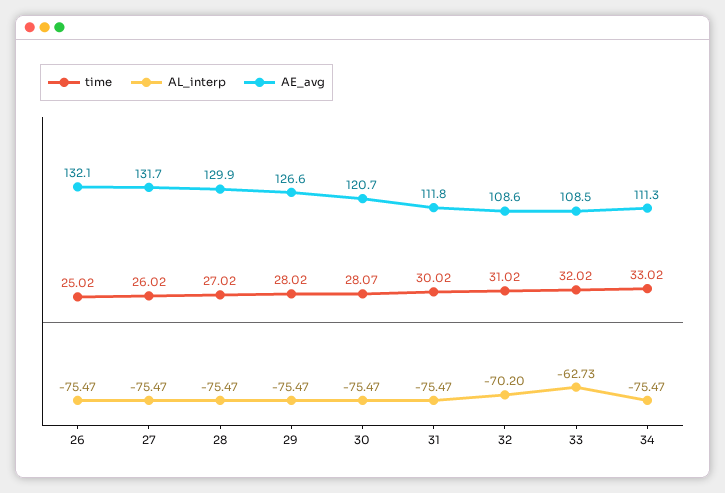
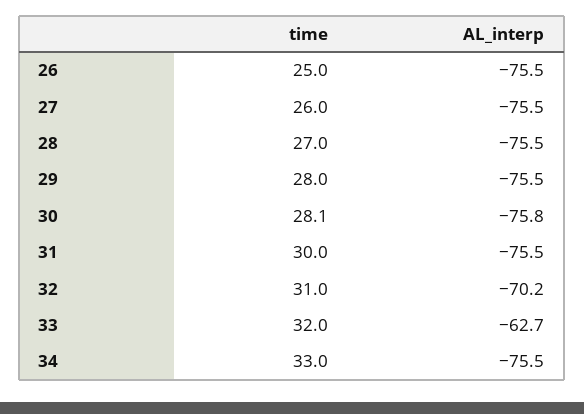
AE_avg, 26: 132.1 -> none
AE_avg, 27: 131.7 -> none
AE_avg, 28: 129.9 -> none
AE_avg, 29: 126.6 -> none
AL_interp, 30: -75.47 -> -75.8
AE_avg, 30: 120.7 -> none
AE_avg, 31: 111.8 -> none
AE_avg, 32: 108.6 -> none
AE_avg, 33: 108.5 -> none
AE_avg, 34: 111.3 -> none

